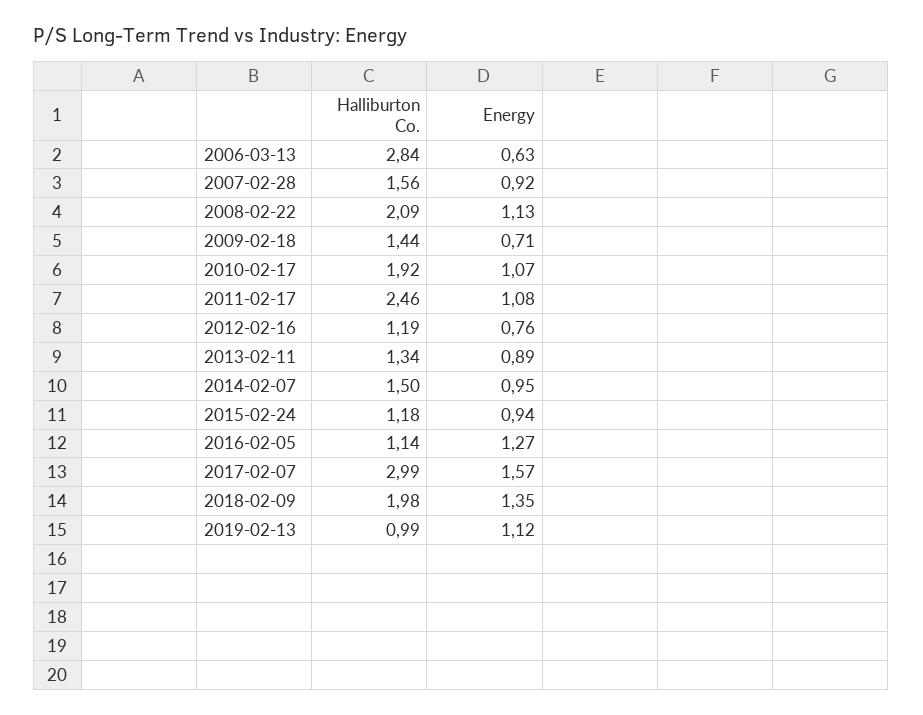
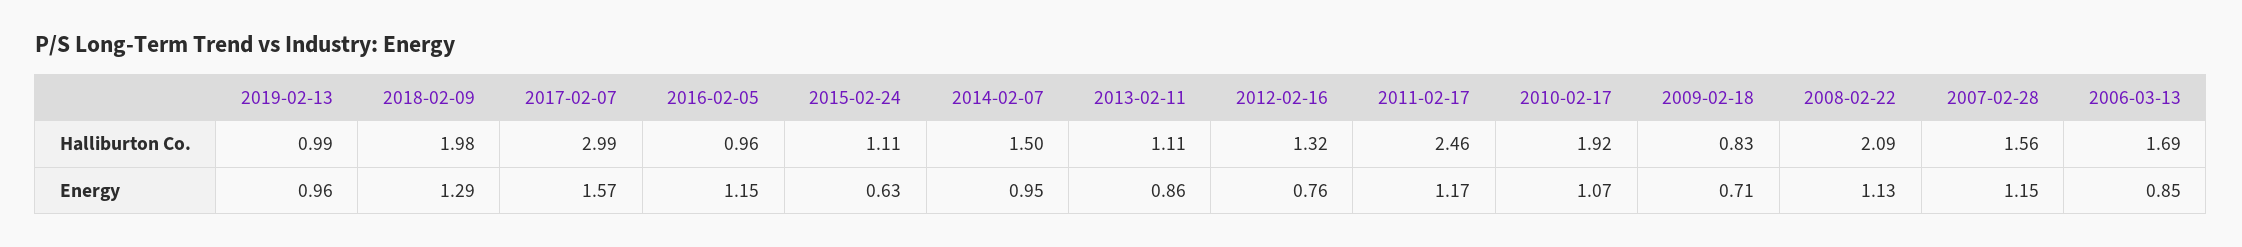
Halliburton Co., 2006-03-13: 2.84 -> 1.69
Energy, 2006-03-13: 0.63 -> 0.85
Energy, 2007-02-28: 0.92 -> 1.15
Halliburton Co., 2009-02-18: 1.44 -> 0.83
Energy, 2011-02-17: 1.08 -> 1.17
Halliburton Co., 2012-02-16: 1.19 -> 1.32
Halliburton Co., 2013-02-11: 1.34 -> 1.11
Energy, 2013-02-11: 0.89 -> 0.86
Halliburton Co., 2015-02-24: 1.18 -> 1.11
Energy, 2015-02-24: 0.94 -> 0.63
Halliburton Co., 2016-02-05: 1.14 -> 0.96
Energy, 2016-02-05: 1.27 -> 1.15
Energy, 2018-02-09: 1.35 -> 1.29
Energy, 2019-02-13: 1.12 -> 0.96

